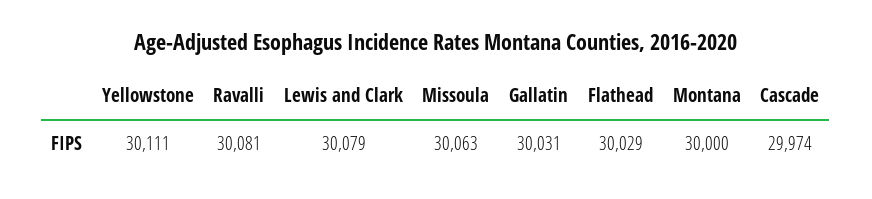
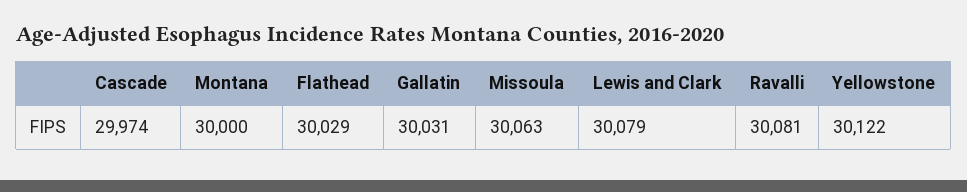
Yellowstone: 30111 -> 30122

